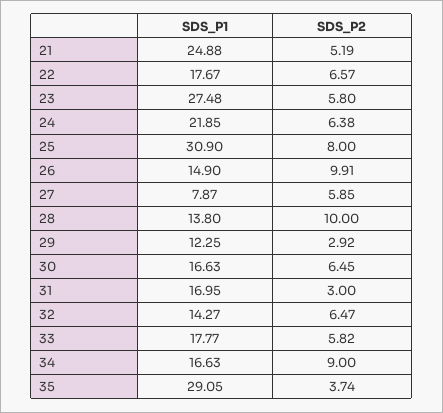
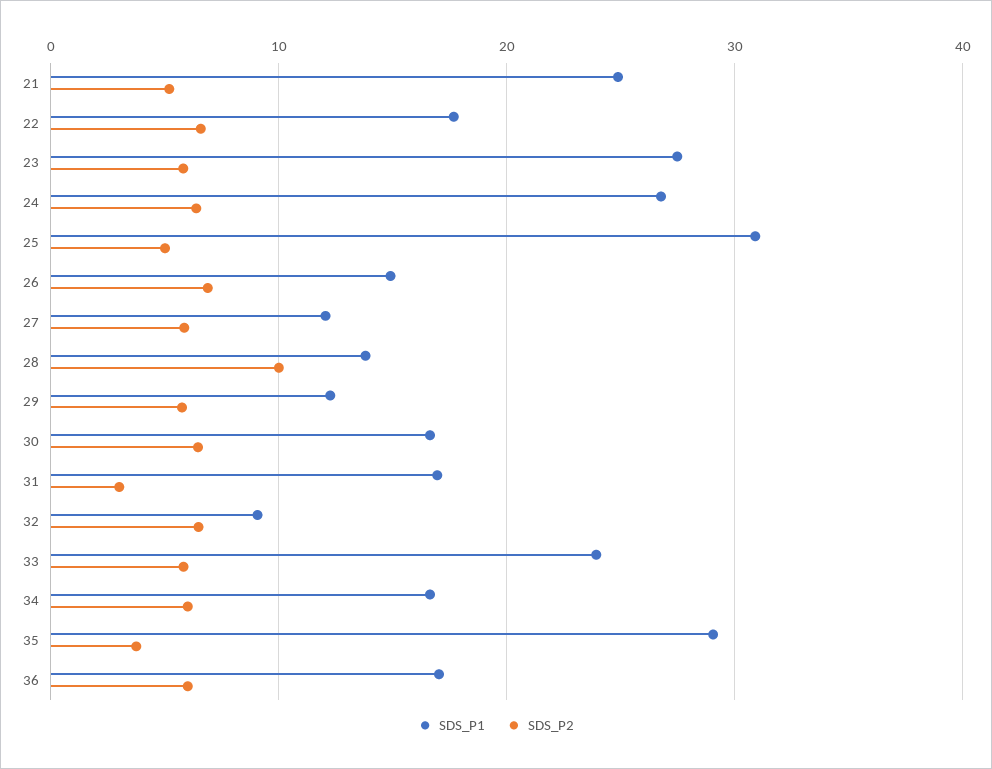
SDS_P1, 24: 21.85 -> 27
SDS_P2, 25: 8 -> 5
SDS_P2, 26: 9.91 -> 7
SDS_P1, 27: 7.87 -> 12
SDS_P2, 29: 2.92 -> 6
SDS_P1, 32: 14.27 -> 9
SDS_P1, 33: 17.77 -> 24
SDS_P2, 34: 9 -> 6
SDS_P1, 36: none -> 17
SDS_P2, 36: none -> 6

